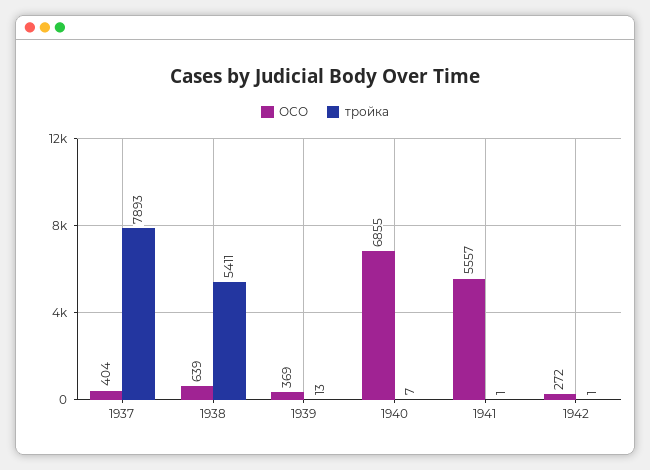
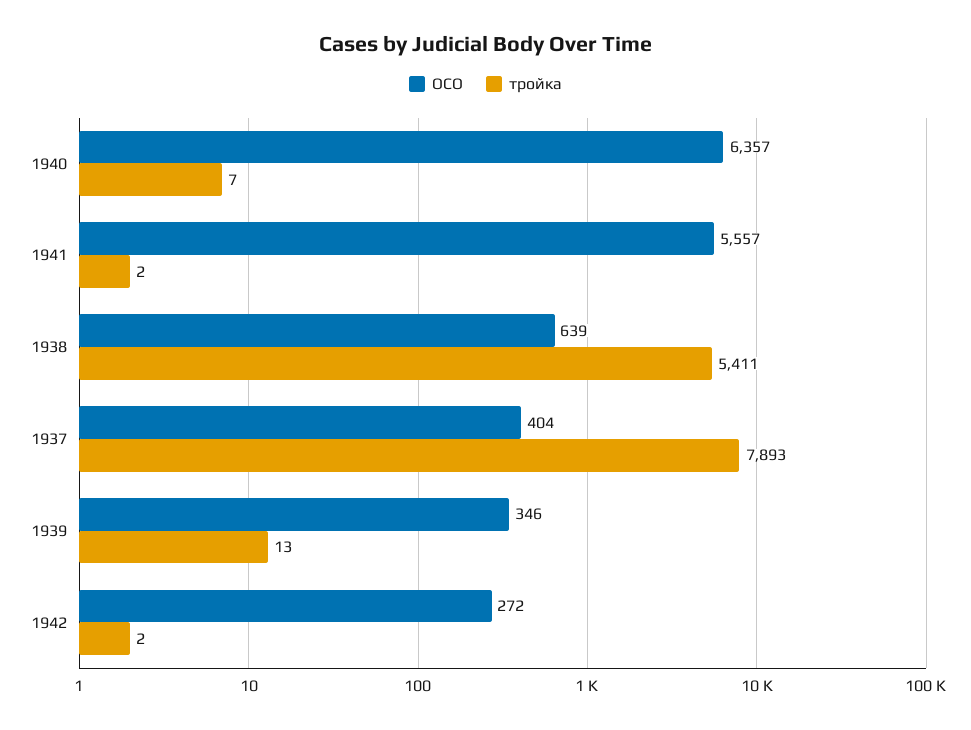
ОСО, 1939: 369 -> 346
ОСО, 1940: 6855 -> 6357
тройка, 1941: 1 -> 2
тройка, 1942: 1 -> 2

